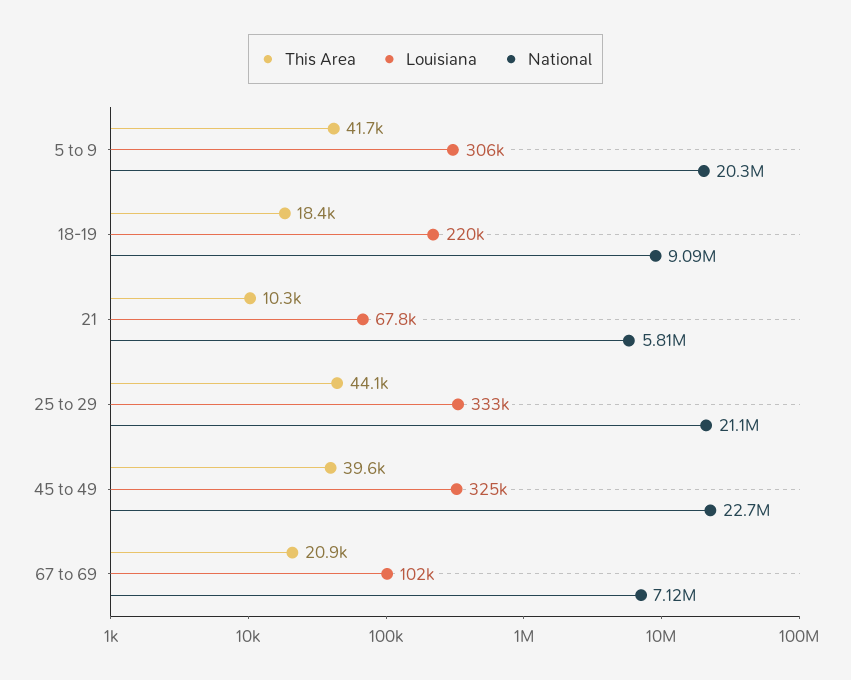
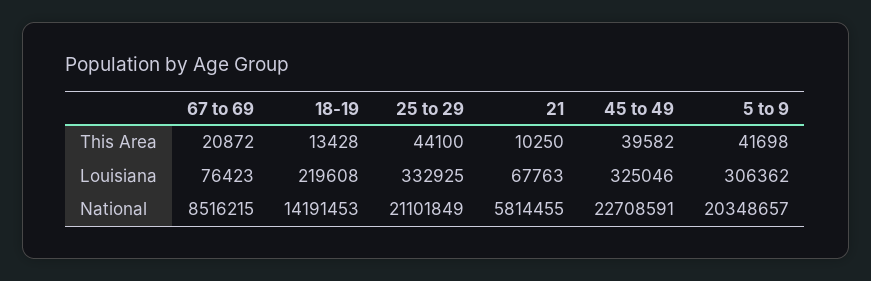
This Area, 18-19: 18400 -> 13428
National, 18-19: 9090000 -> 14191453
Louisiana, 67 to 69: 102000 -> 76423
National, 67 to 69: 7120000 -> 8516215

